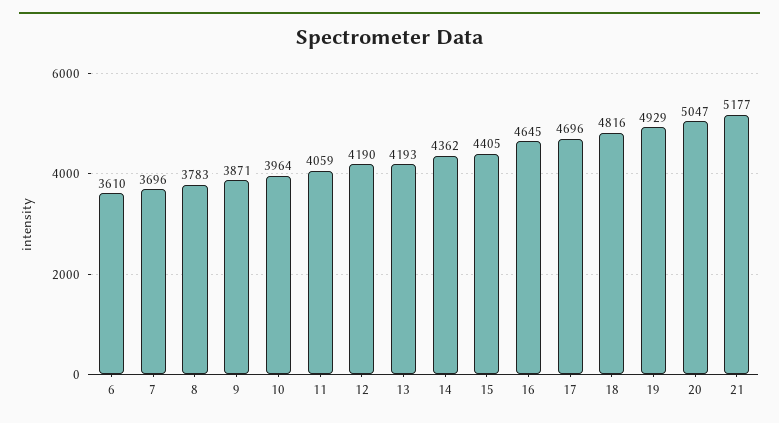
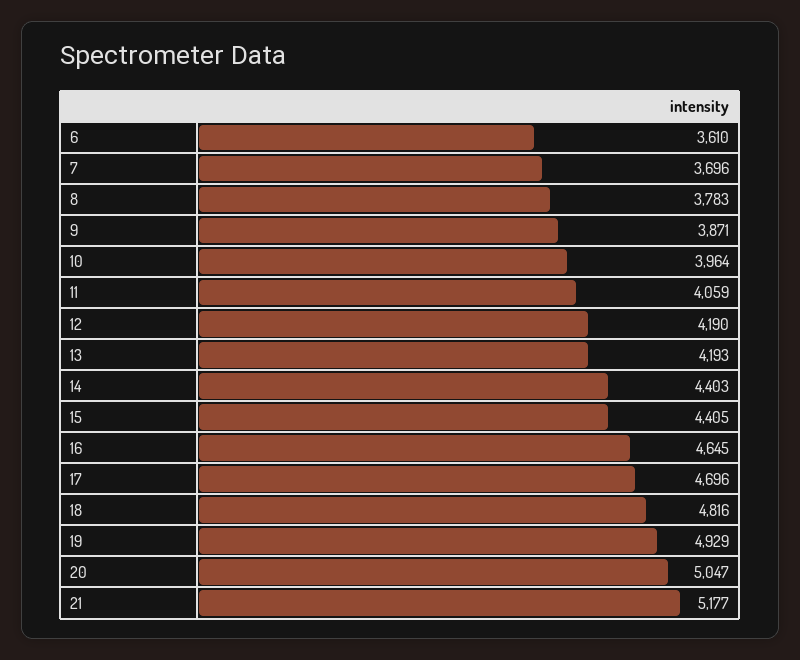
14: 4362 -> 4403

